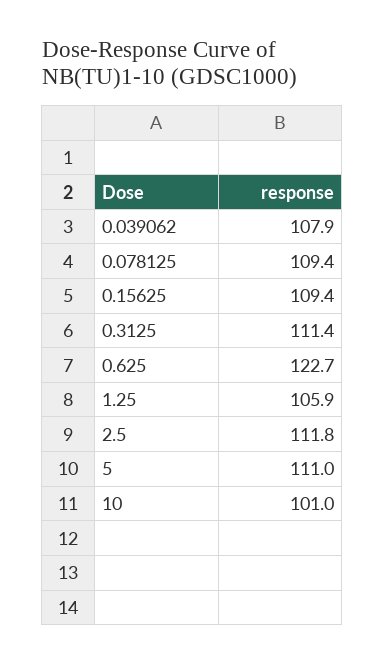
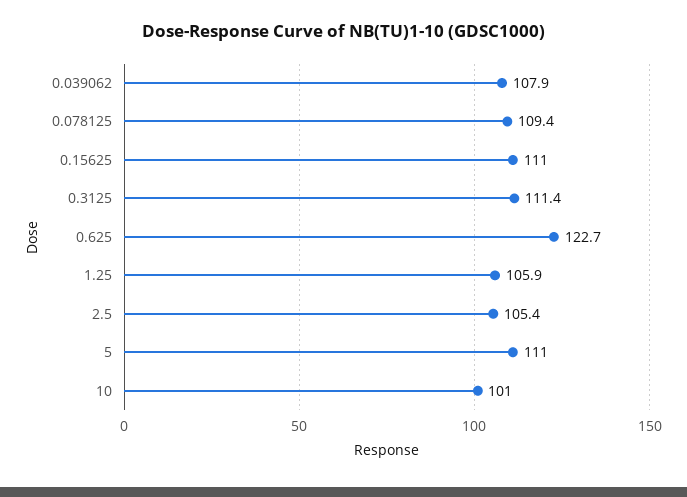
0.15625: 109.4 -> 111
2.5: 111.8 -> 105.4

